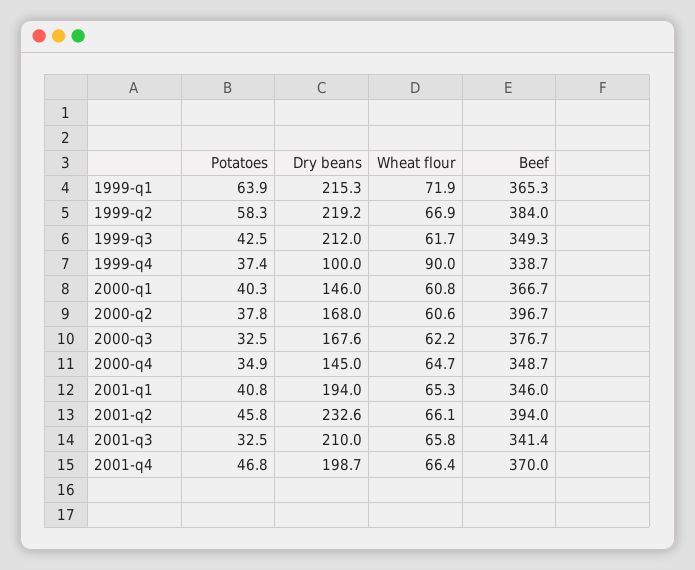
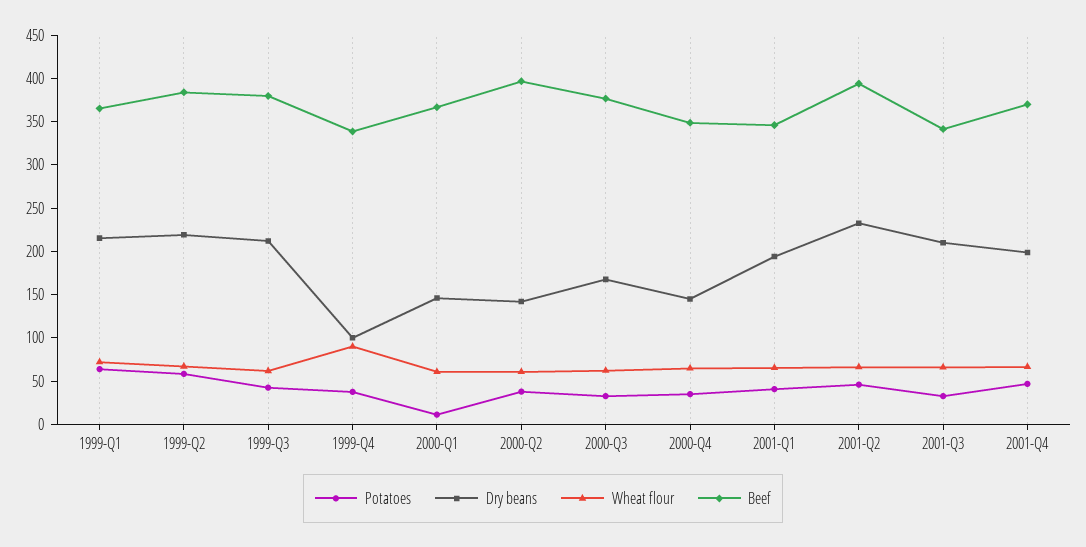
Beef, 1999-q3: 349.3 -> 380
Potatoes, 2000-q1: 40.3 -> 10
Dry beans, 2000-q2: 168 -> 140

